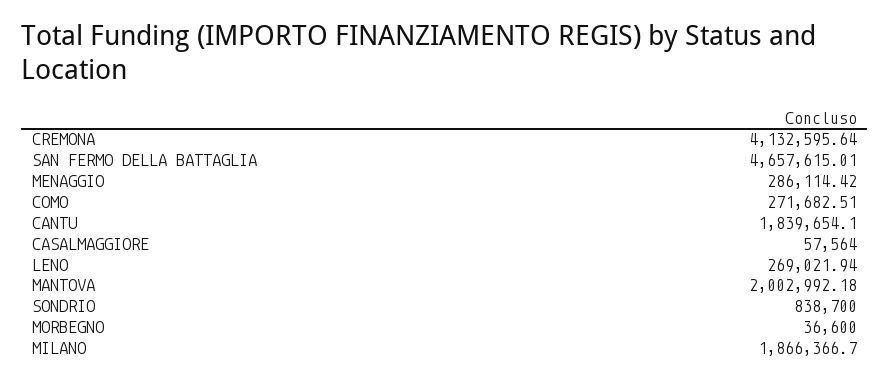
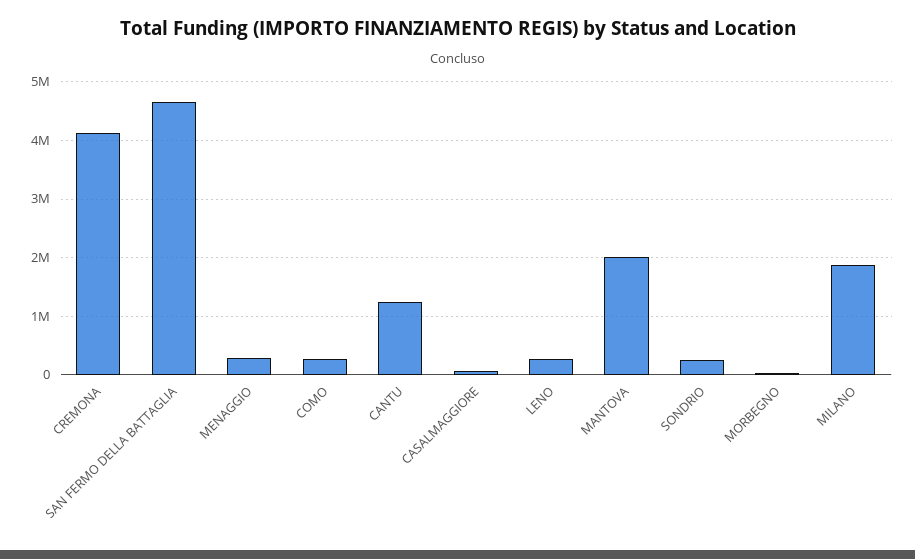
CANTU: 1839654.1 -> 1200000
SONDRIO: 838700 -> 200000

